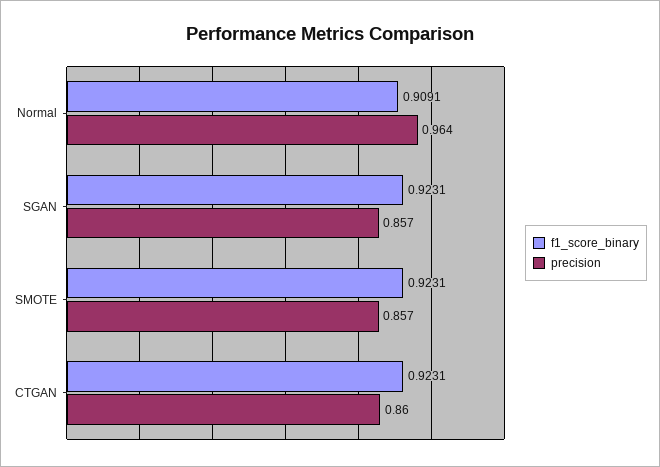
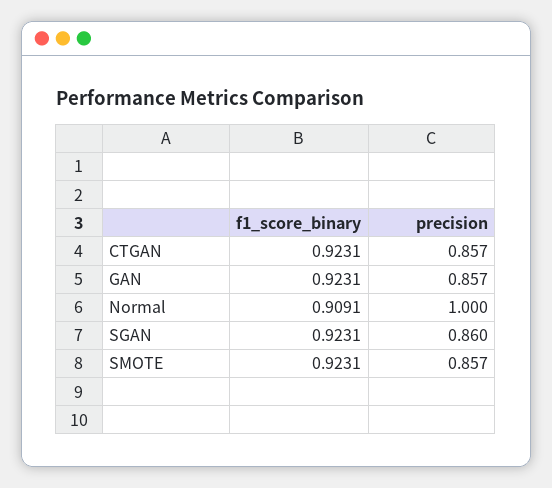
precision, Normal: 0.964 -> 1
precision, SGAN: 0.857 -> 0.86
precision, CTGAN: 0.86 -> 0.857
f1_score_binary, GAN: none -> 0.9231
precision, GAN: none -> 0.857

